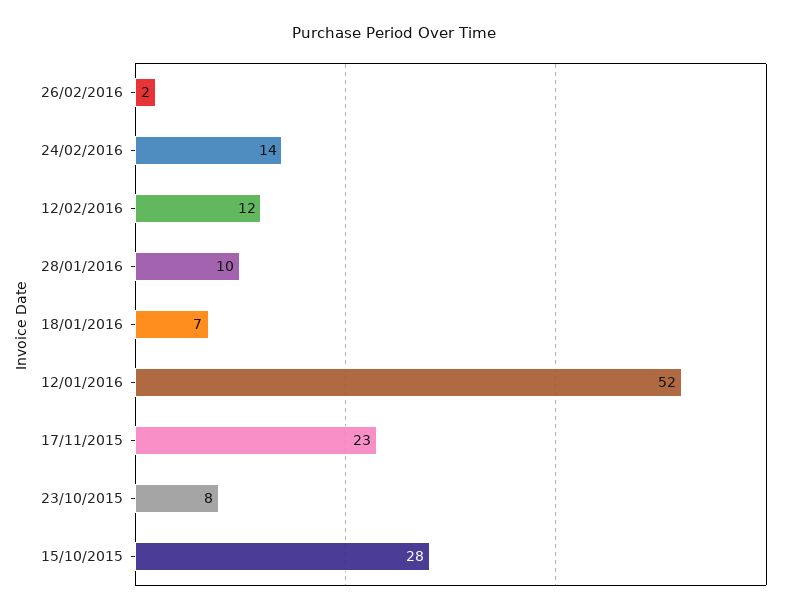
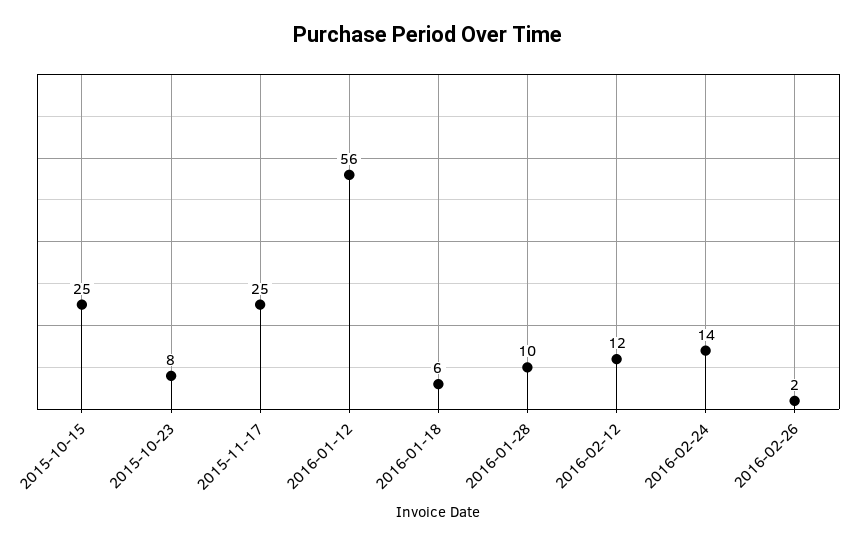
18/01/2016: 7 -> 6
12/01/2016: 52 -> 56
17/11/2015: 23 -> 25
15/10/2015: 28 -> 25

